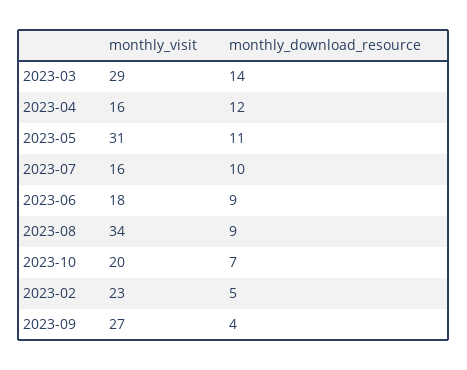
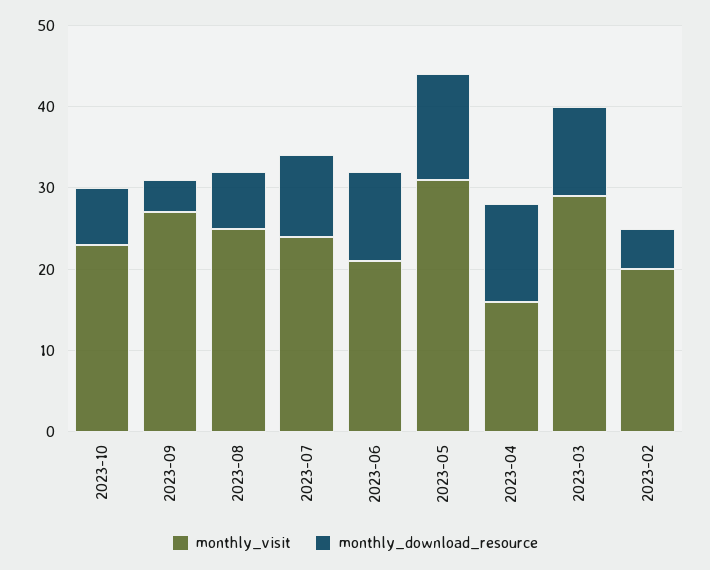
monthly_download_resource, 2023-03: 14 -> 11
monthly_download_resource, 2023-05: 11 -> 13
monthly_visit, 2023-07: 16 -> 24
monthly_visit, 2023-06: 18 -> 21
monthly_download_resource, 2023-06: 9 -> 11
monthly_visit, 2023-08: 34 -> 25
monthly_download_resource, 2023-08: 9 -> 7
monthly_visit, 2023-10: 20 -> 23
monthly_visit, 2023-02: 23 -> 20

